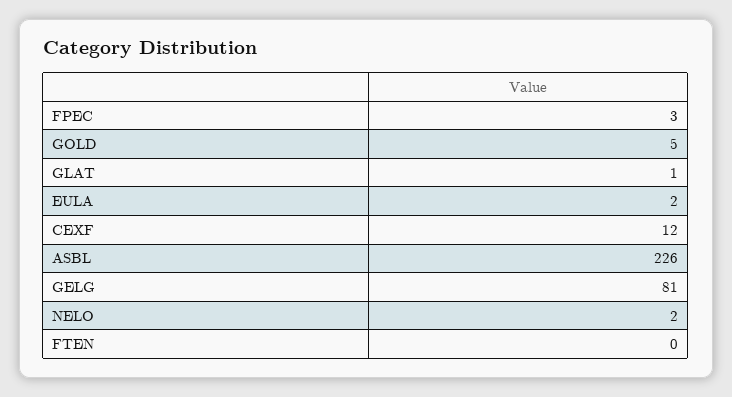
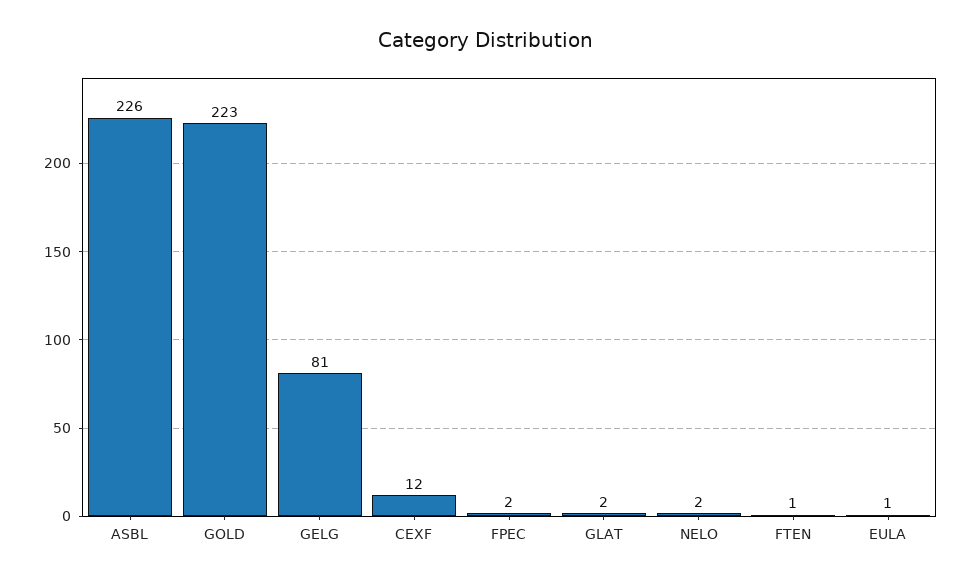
FPEC: 3 -> 2
GOLD: 5 -> 223
GLAT: 1 -> 2
EULA: 2 -> 1
FTEN: 0 -> 1

